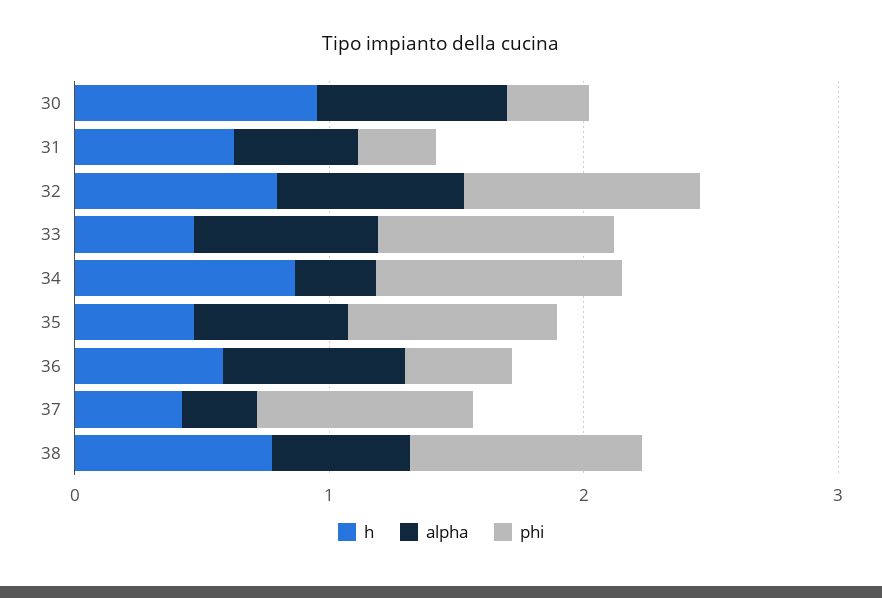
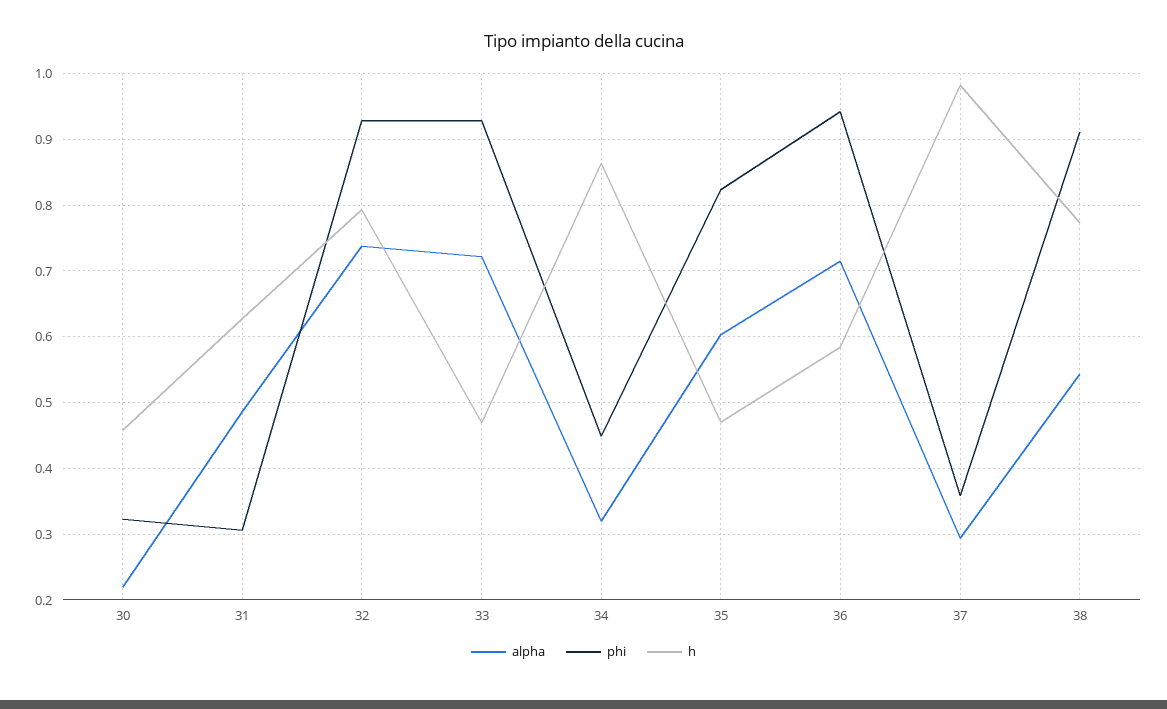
h, 30: 1 -> 0.46
alpha, 30: 0.8 -> 0.22
phi, 34: 1 -> 0.45
phi, 36: 0.4 -> 0.94
h, 37: 0.4 -> 0.98
phi, 37: 0.8 -> 0.36

